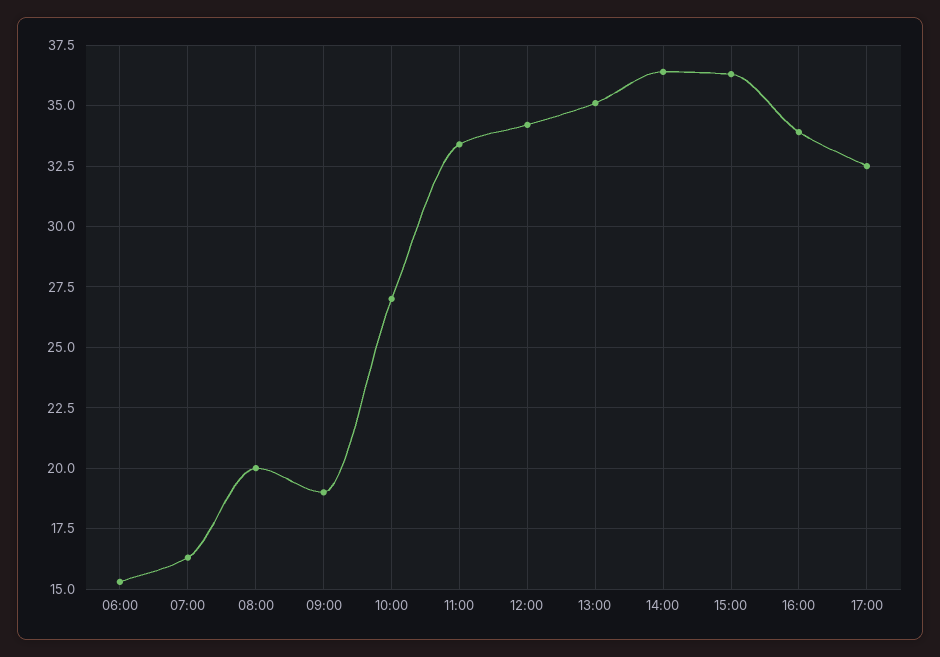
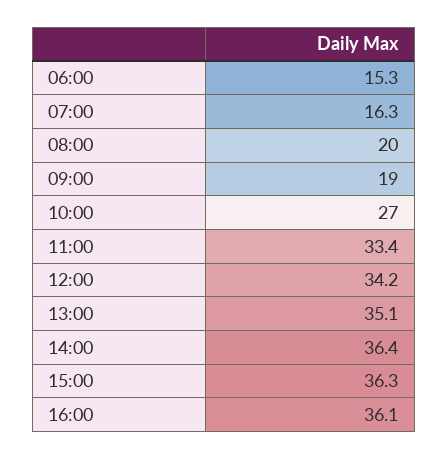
16:00: 34 -> 36.1
17:00: 32.5 -> none

